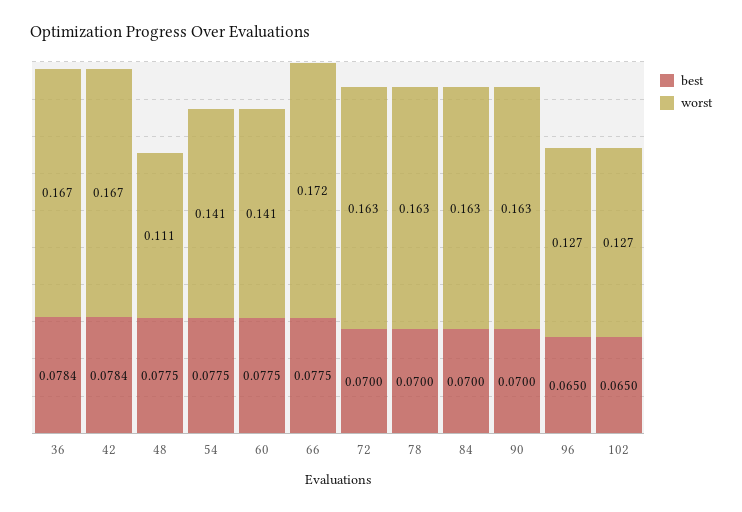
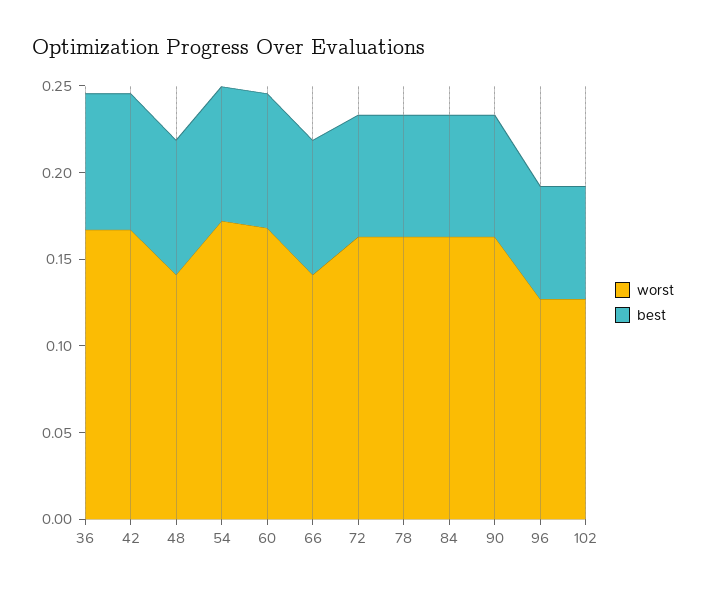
worst, 48: 0.111 -> 0.14
worst, 54: 0.141 -> 0.17
worst, 60: 0.141 -> 0.17
worst, 66: 0.172 -> 0.14

